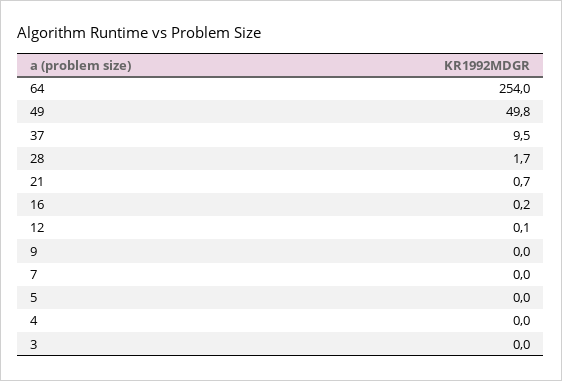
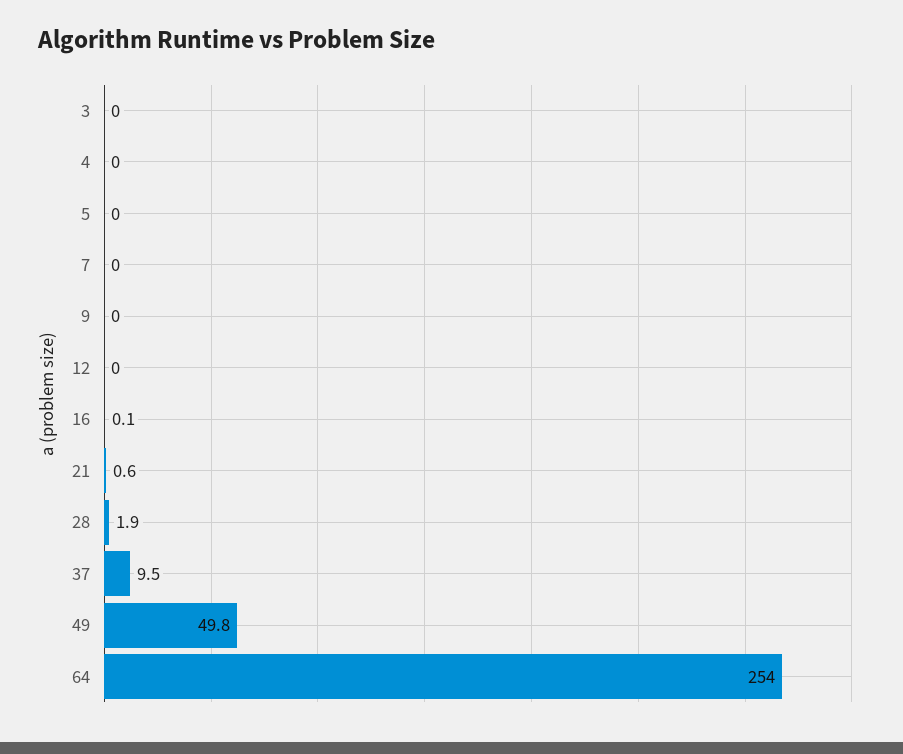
28: 1.7 -> 1.9
21: 0.7 -> 0.6
16: 0.2 -> 0.1
12: 0.1 -> 0

